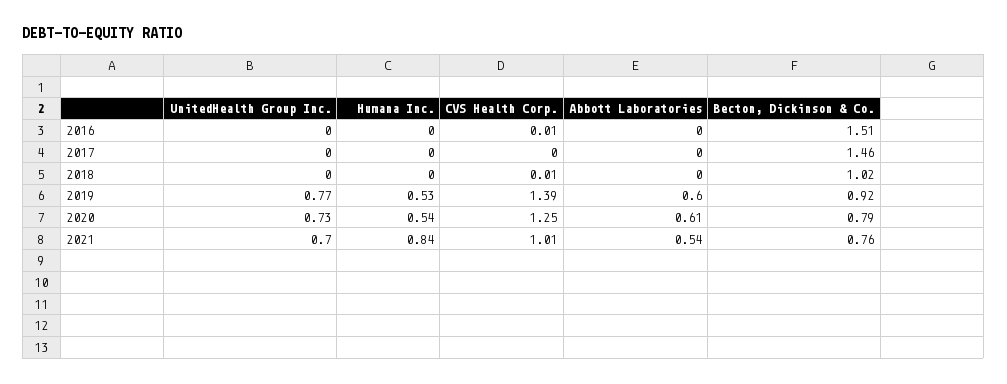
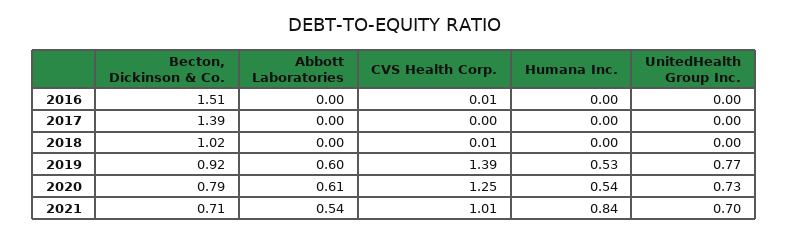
Becton, Dickinson & Co., 2017: 1.46 -> 1.39
Becton, Dickinson & Co., 2021: 0.76 -> 0.71

